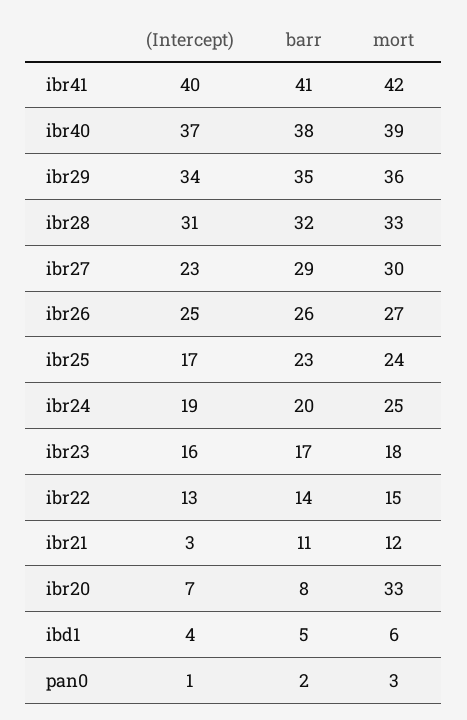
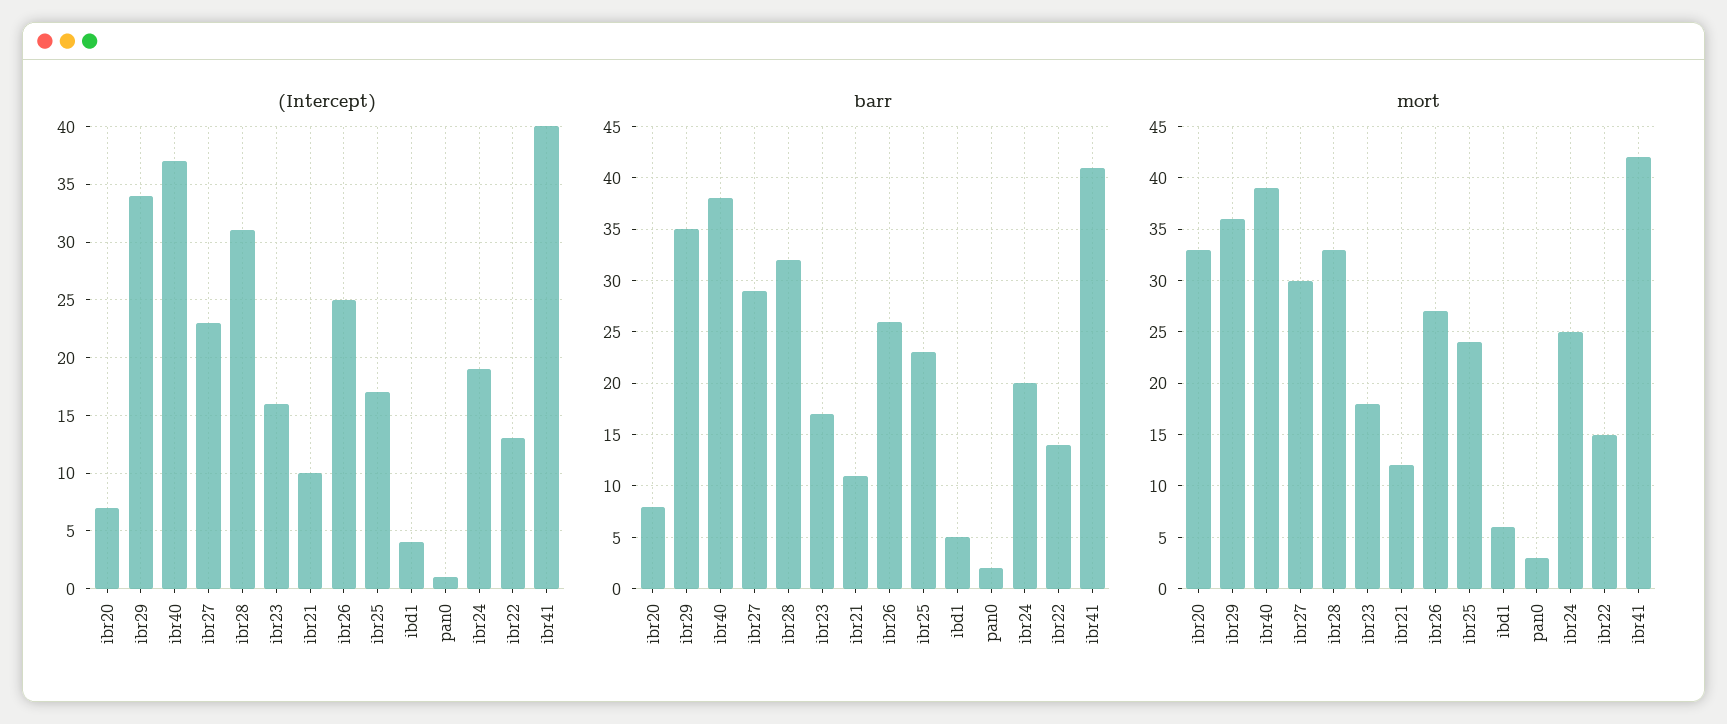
(Intercept), ibr21: 3 -> 10

